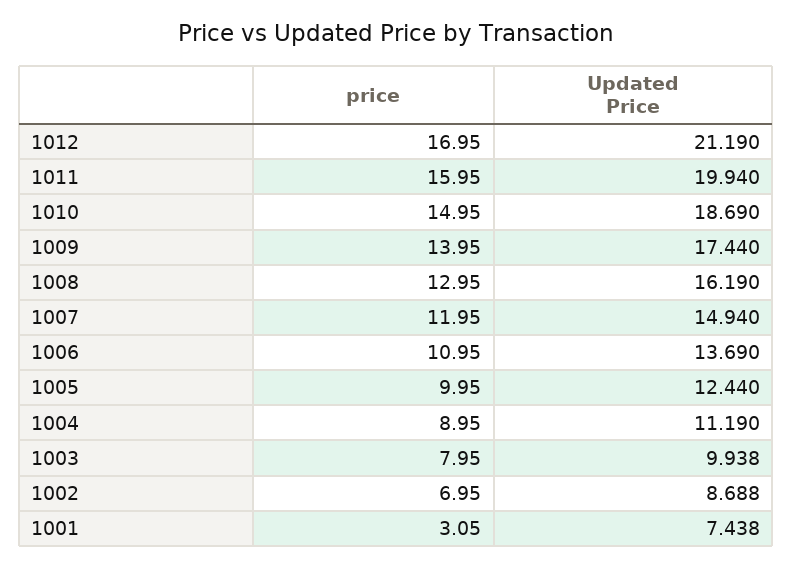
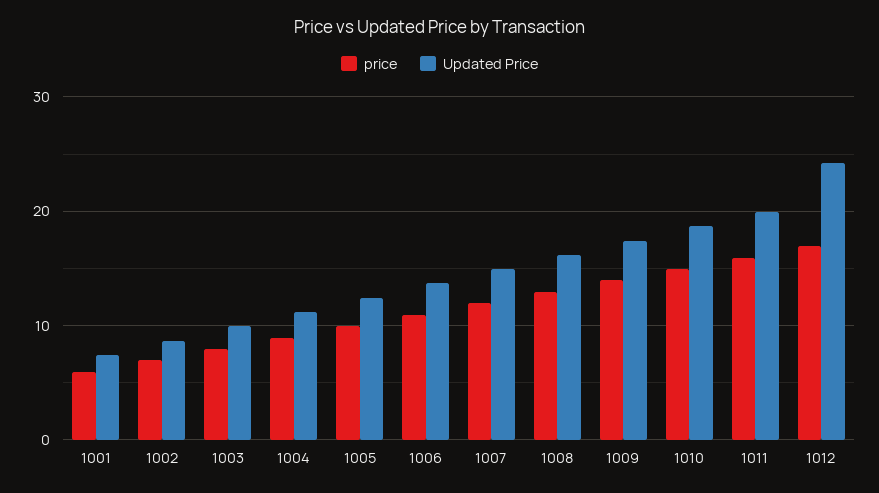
Updated Price, 1012: 21.19 -> 24
price, 1001: 3.05 -> 6

